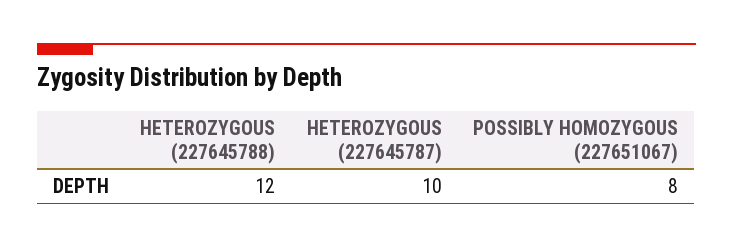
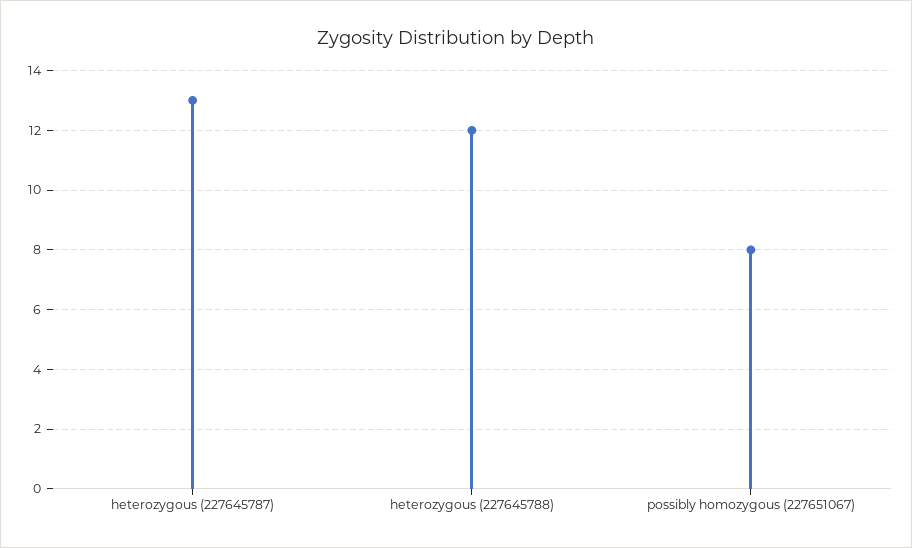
HETEROZYGOUS (227645787): 10 -> 13

